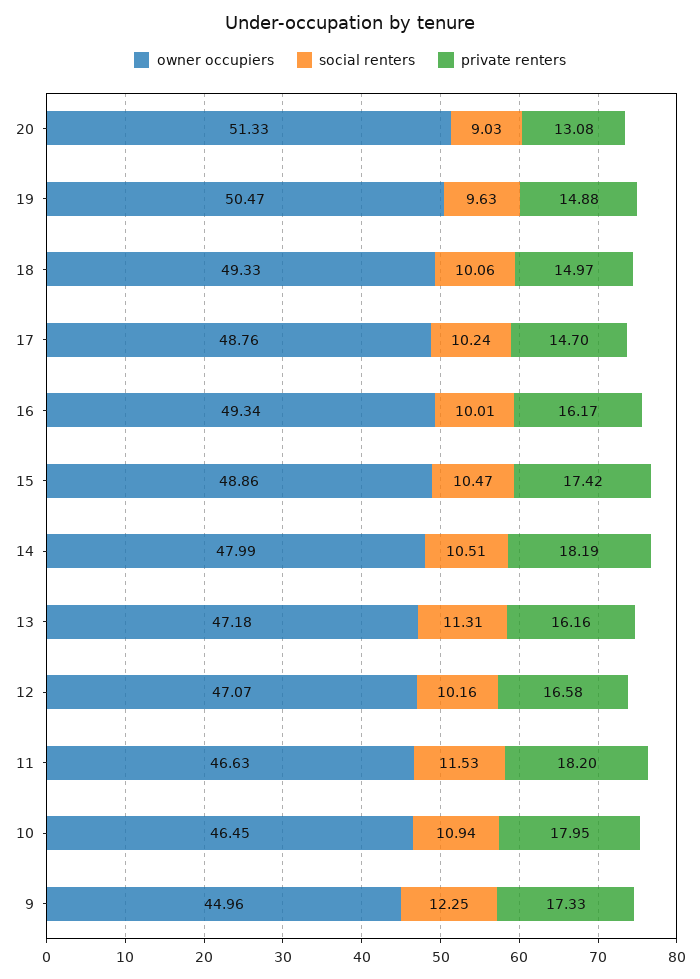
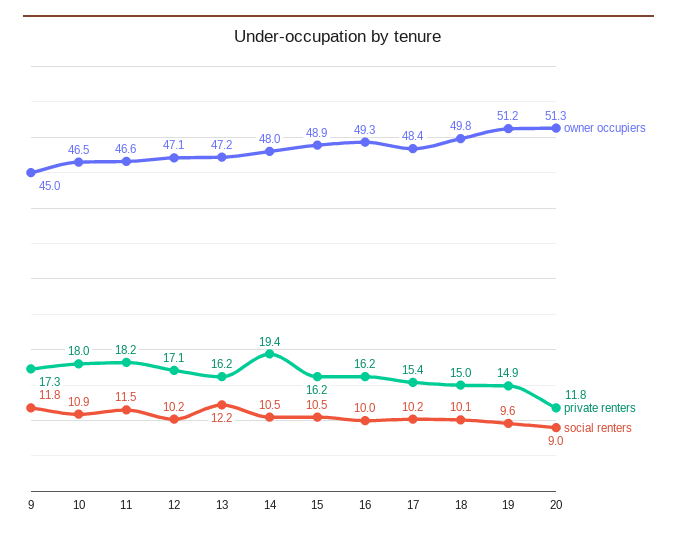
private renters, 20: 13.08 -> 11.8
owner occupiers, 19: 50.47 -> 51.2
owner occupiers, 18: 49.33 -> 49.8
owner occupiers, 17: 48.76 -> 48.4
private renters, 17: 14.7 -> 15.4
private renters, 15: 17.42 -> 16.2
private renters, 14: 18.19 -> 19.4
social renters, 13: 11.31 -> 12.2
private renters, 12: 16.58 -> 17.1
social renters, 9: 12.25 -> 11.8

